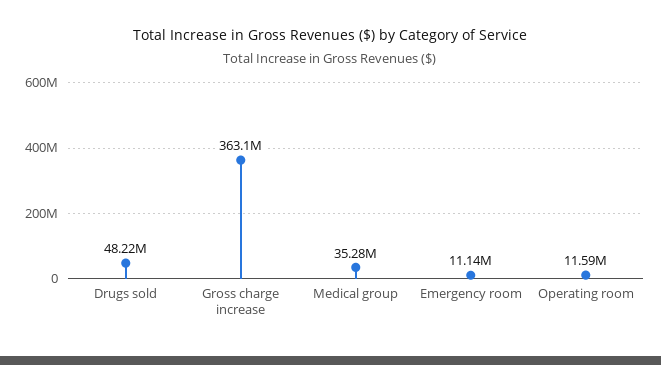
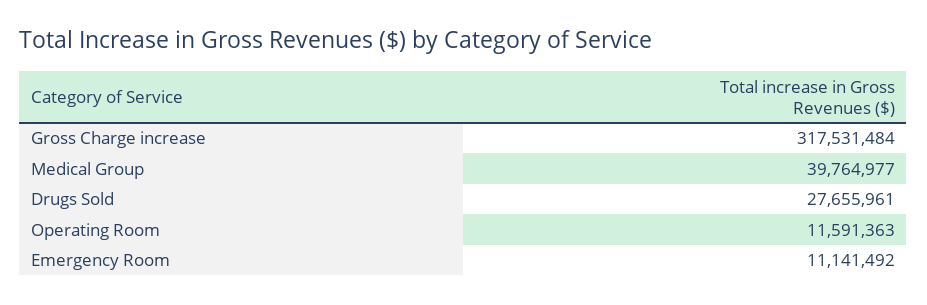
Drugs sold: 48220000 -> 27655961
Gross charge increase: 363100000 -> 317531484
Medical group: 35280000 -> 39764977

